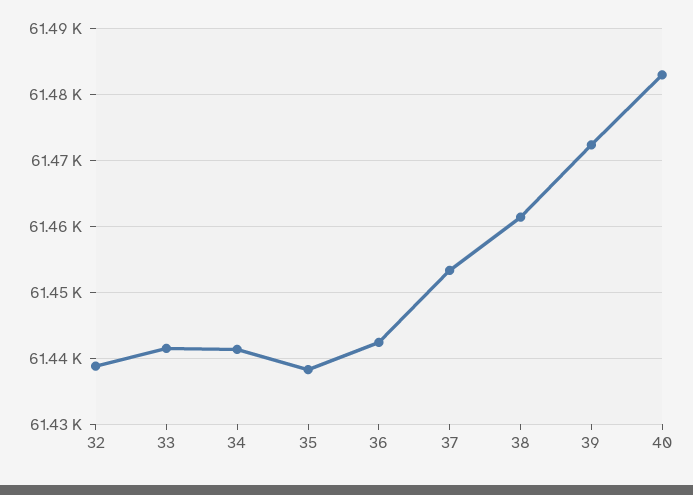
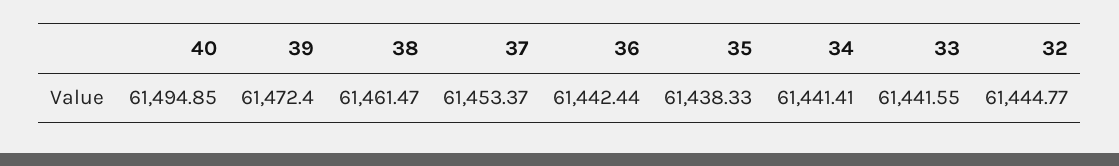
32: 61439 -> 61444.77
40: 61483 -> 61494.85

